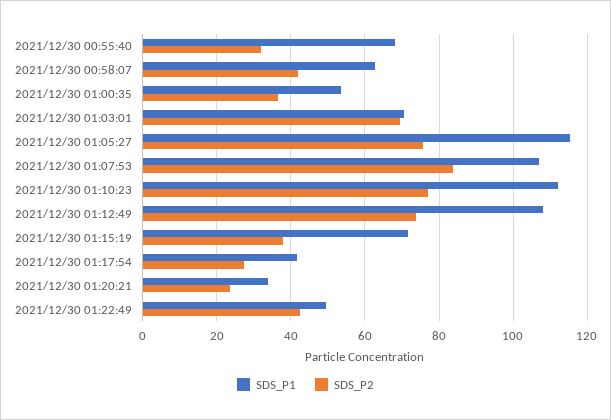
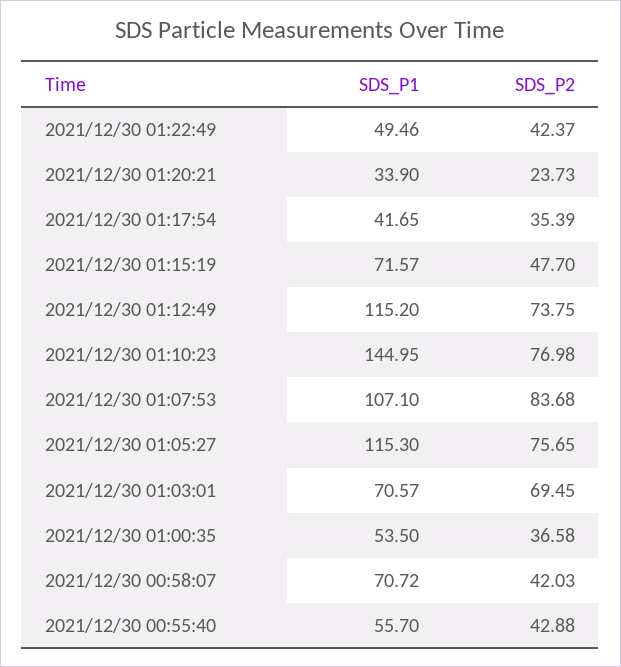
SDS_P1, 2021/12/30 00:55:40: 68 -> 55.7
SDS_P2, 2021/12/30 00:55:40: 32 -> 42.88
SDS_P1, 2021/12/30 00:58:07: 62 -> 70.72
SDS_P1, 2021/12/30 01:10:23: 112 -> 144.95
SDS_P1, 2021/12/30 01:12:49: 108 -> 115.2
SDS_P2, 2021/12/30 01:15:19: 38 -> 47.7
SDS_P2, 2021/12/30 01:17:54: 28 -> 35.39

